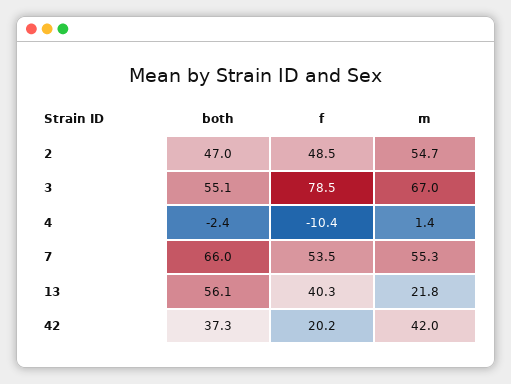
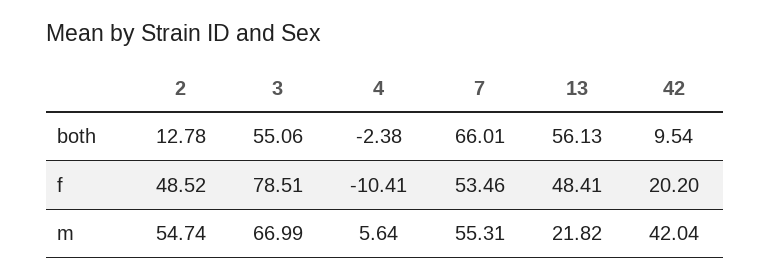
both, 2: 47 -> 12.78
m, 4: 1.4 -> 5.64
f, 13: 40.3 -> 48.41
both, 42: 37.3 -> 9.54

